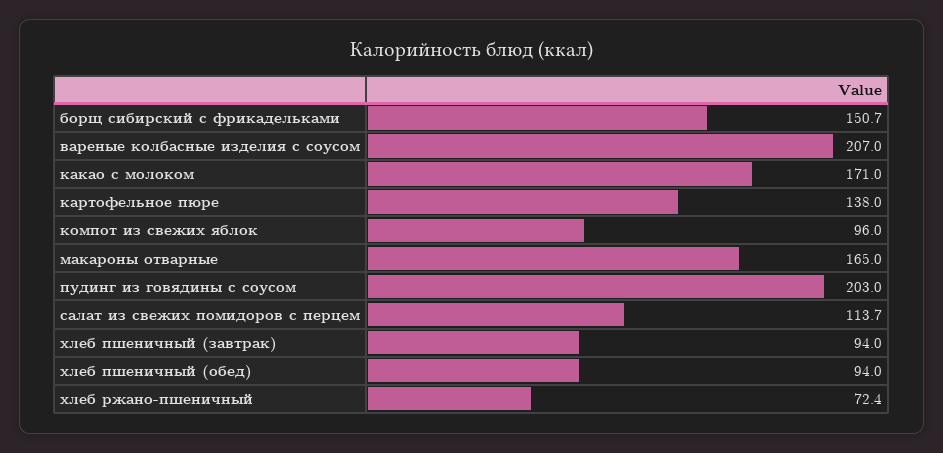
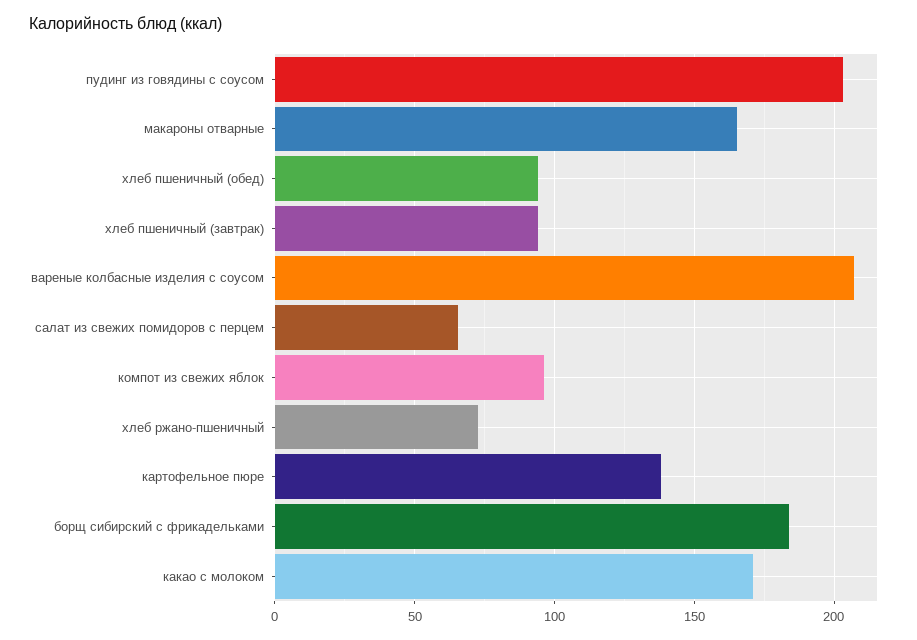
борщ сибирский с фрикадельками: 150.7 -> 185
салат из свежих помидоров с перцем: 113.7 -> 65

